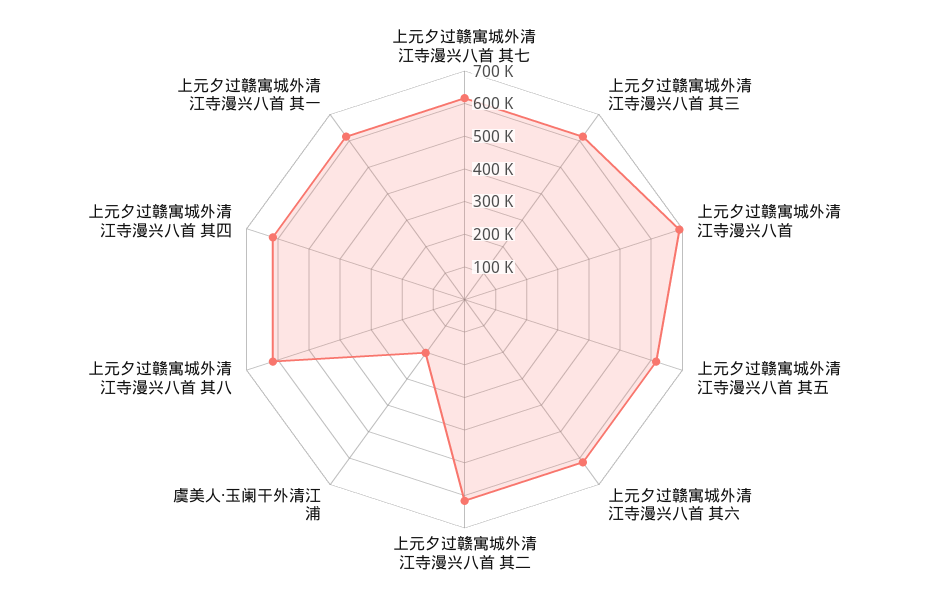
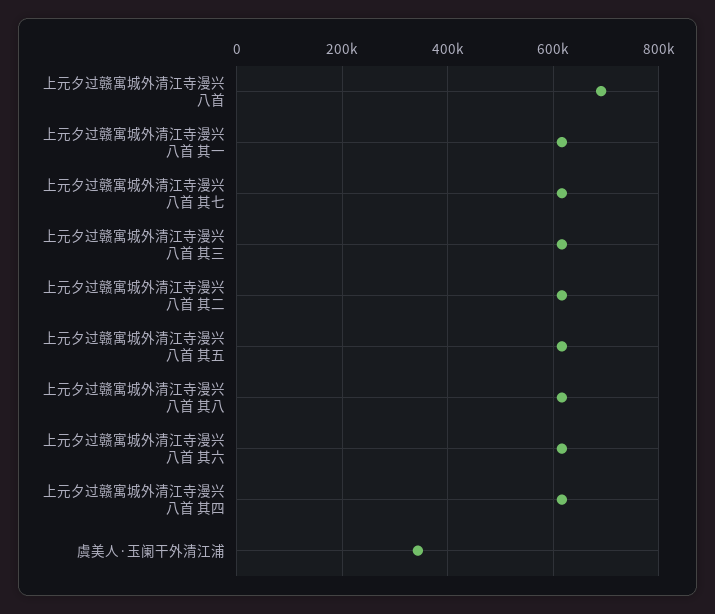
虞美人·玉阑干外清江浦: 200000 -> 340000

